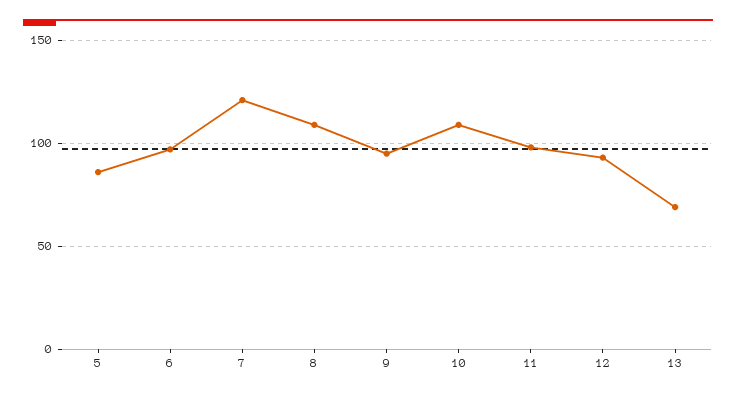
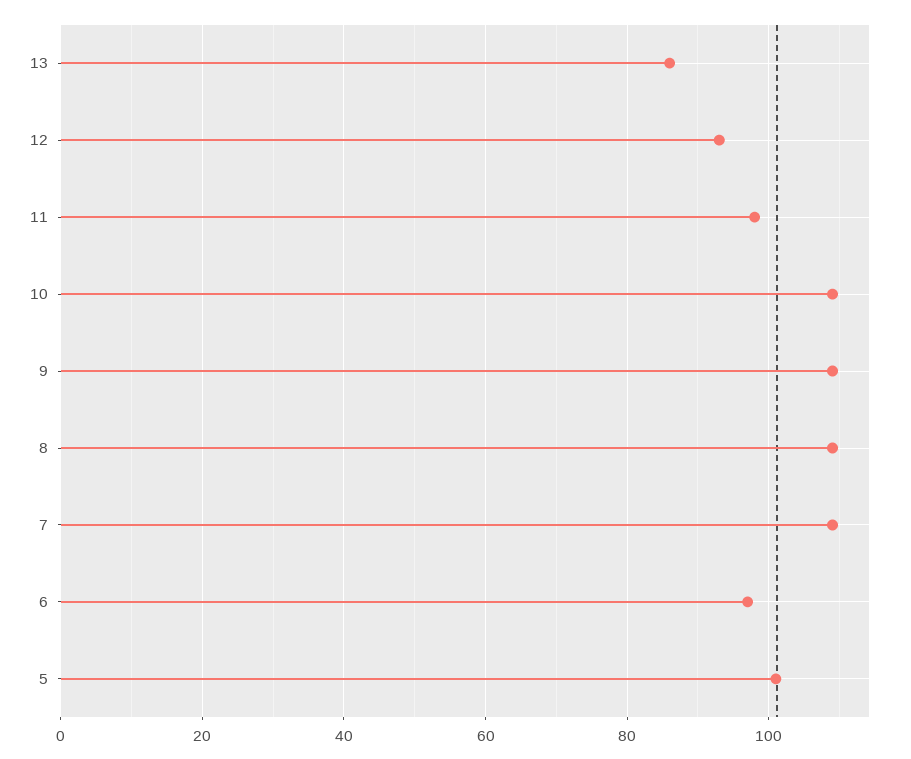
5: 85 -> 100
7: 120 -> 110
9: 95 -> 110
13: 70 -> 85

